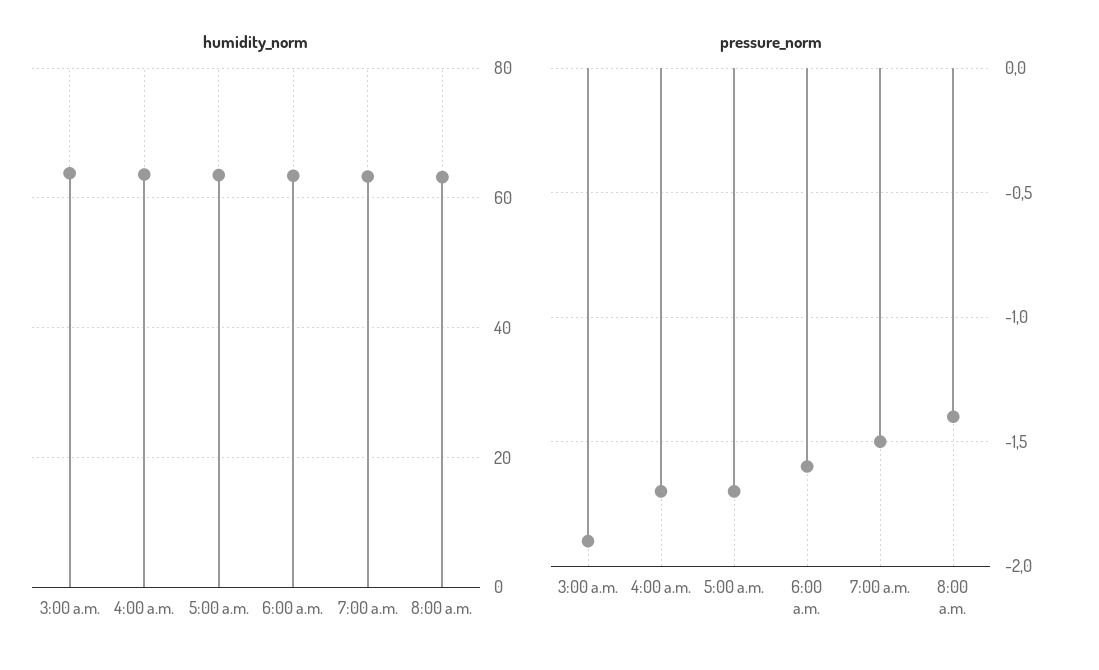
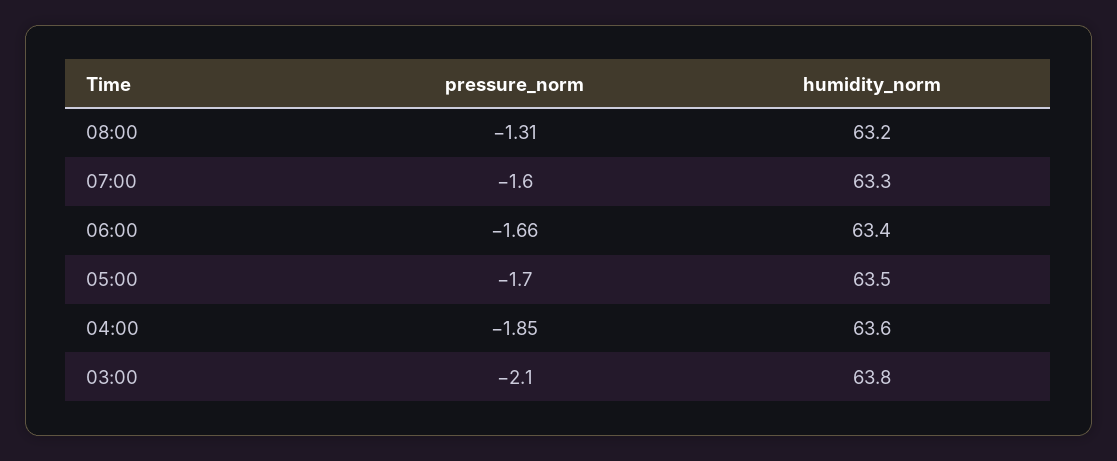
pressure_norm, 3:00 a.m.: -1.9 -> -2.1
pressure_norm, 4:00 a.m.: -1.7 -> -1.85
pressure_norm, 6:00 a.m.: -1.6 -> -1.66
pressure_norm, 7:00 a.m.: -1.5 -> -1.6
pressure_norm, 8:00 a.m.: -1.4 -> -1.31

